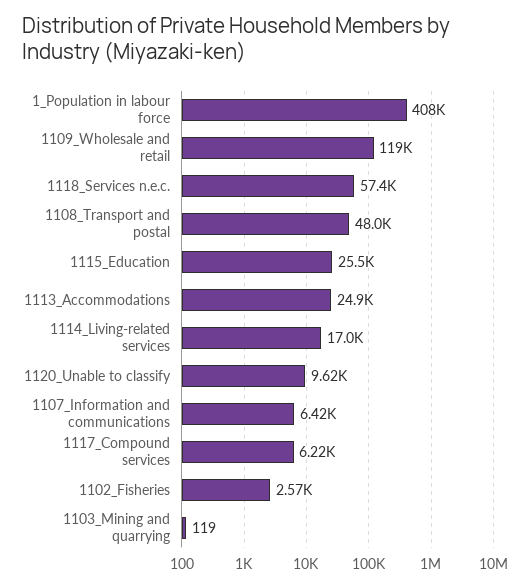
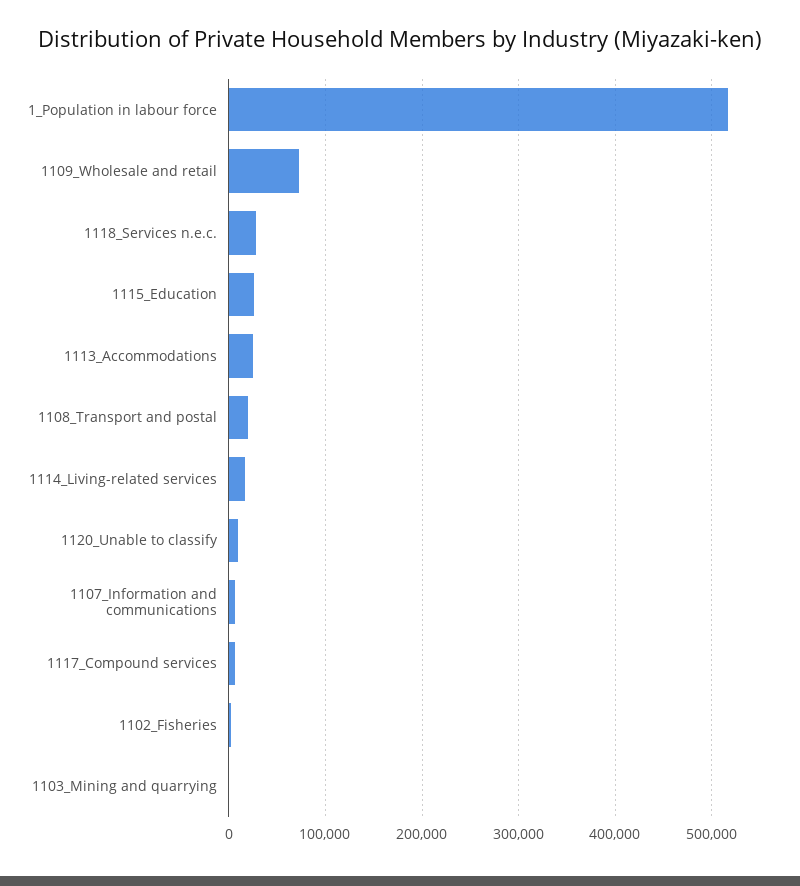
1_Population in labour force: 408000 -> 520000
1109_Wholesale and retail: 119000 -> 70000
1118_Services n.e.c.: 57400 -> 30000
1108_Transport and postal: 48000 -> 20000

